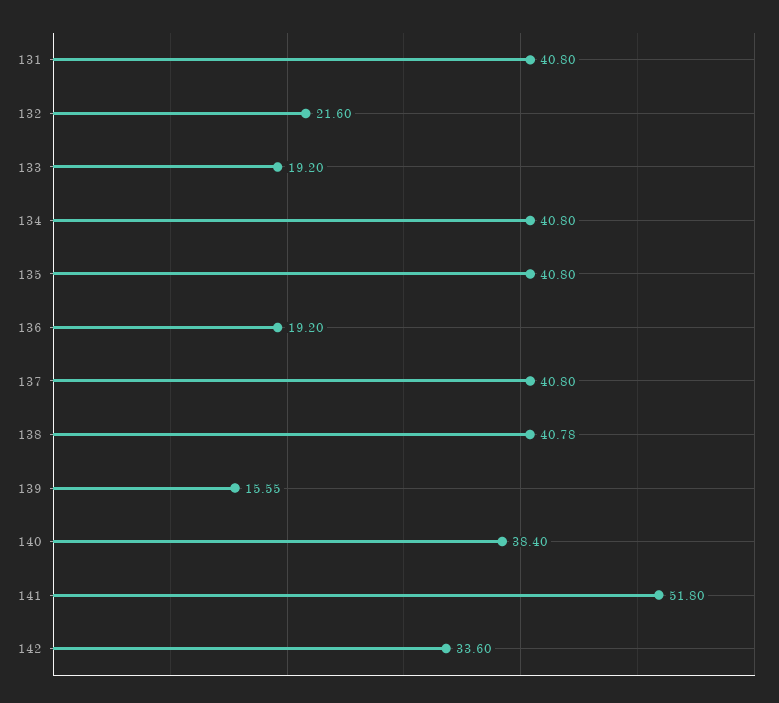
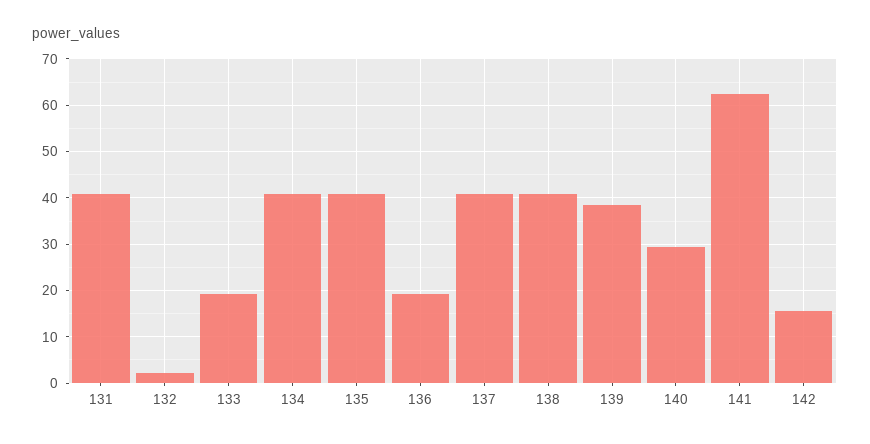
132: 21.6 -> 2
139: 15.55 -> 38
140: 38.4 -> 30
141: 51.8 -> 62
142: 33.6 -> 16

